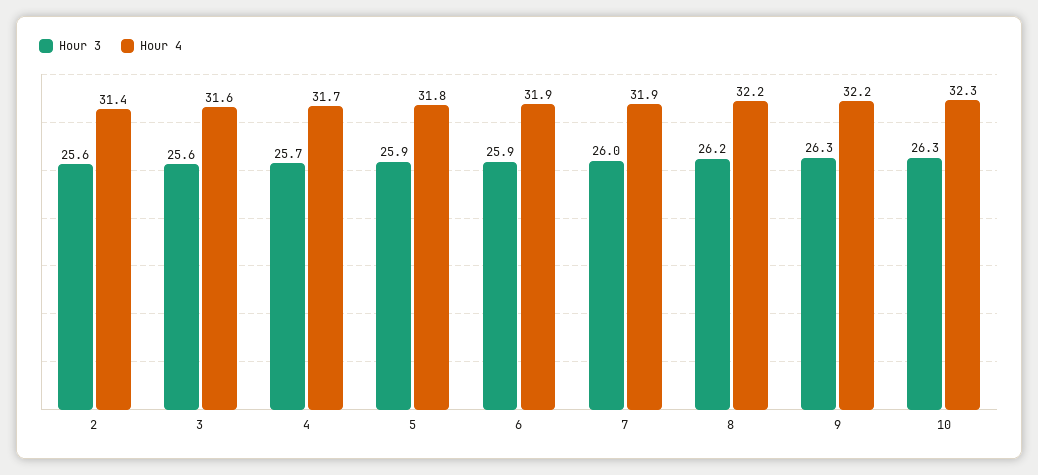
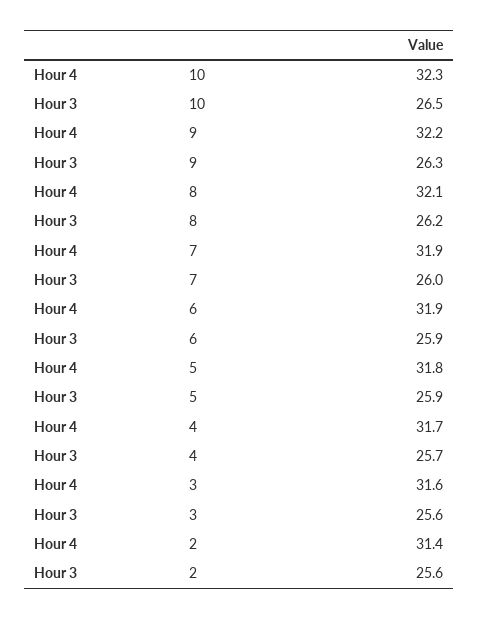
Hour 4, 8: 32.2 -> 32.1
Hour 3, 10: 26.3 -> 26.5

